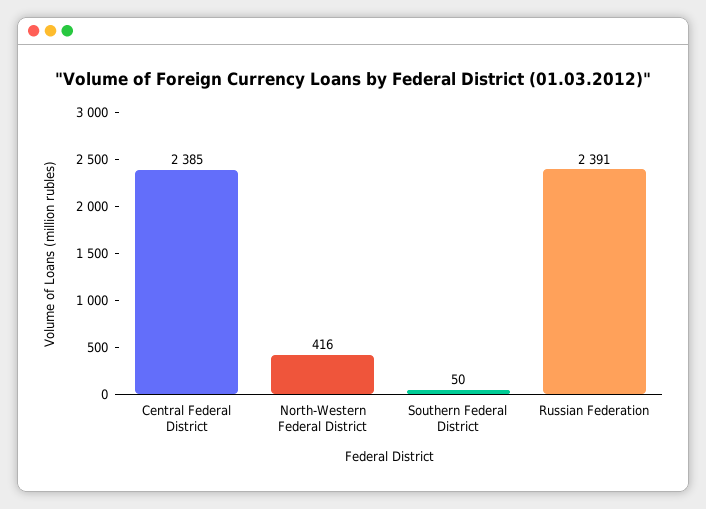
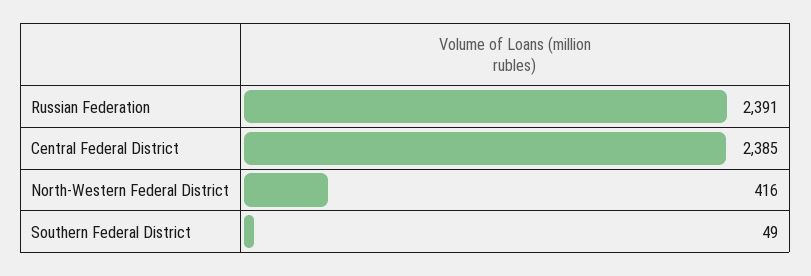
Southern Federal District: 50 -> 49

